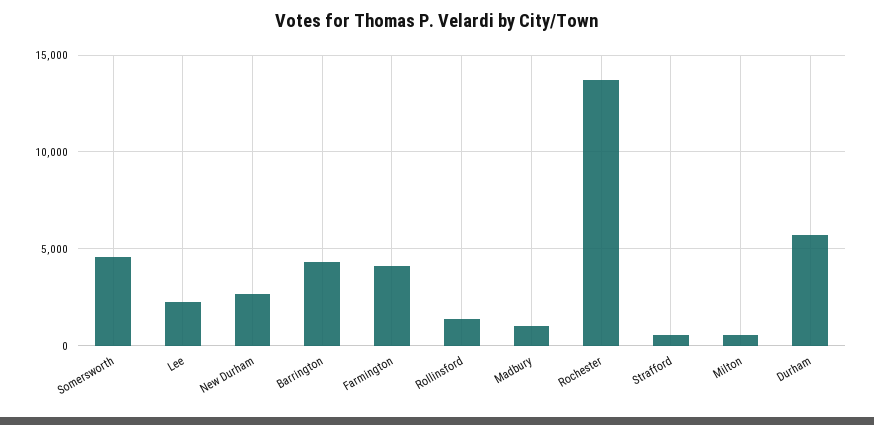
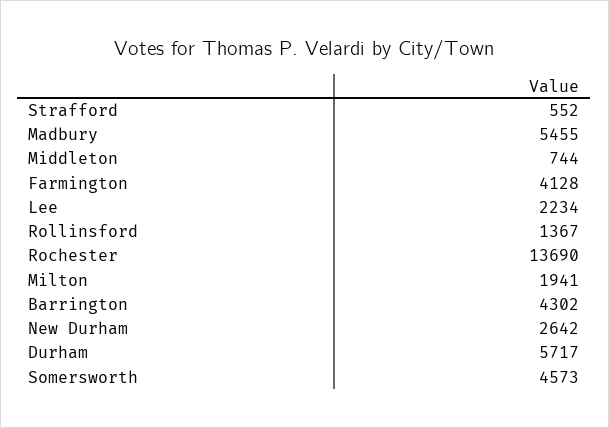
Madbury: 1000 -> 5455
Milton: 500 -> 1941
Middleton: none -> 744

